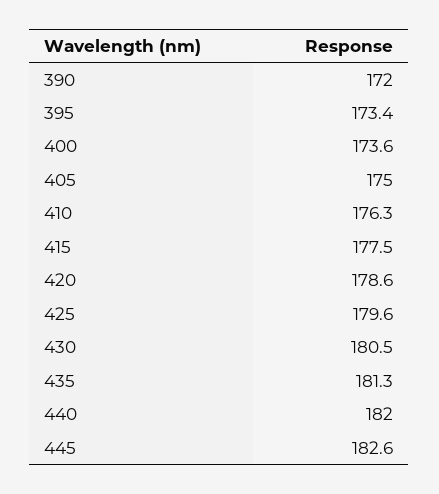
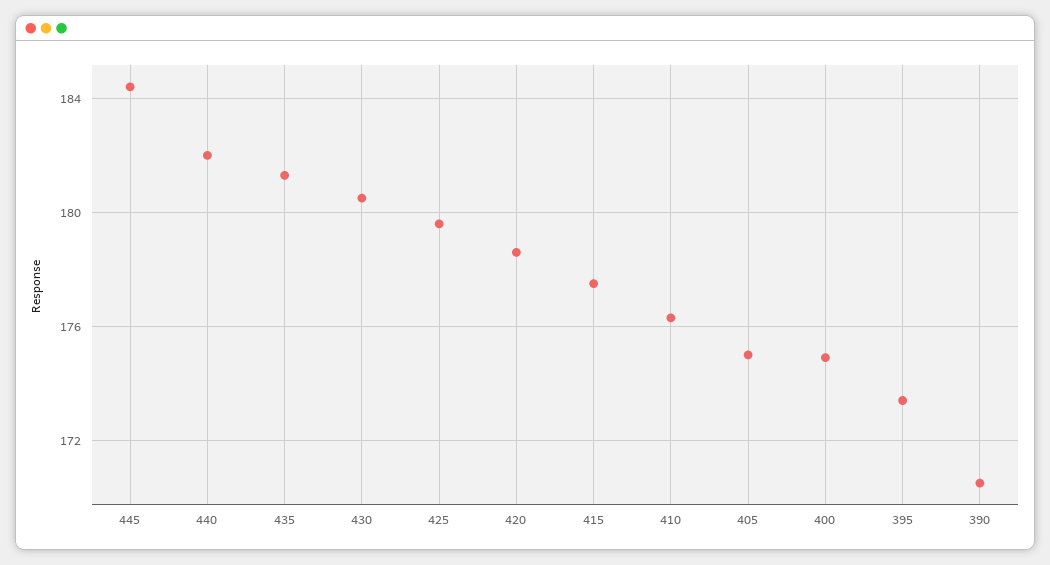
390: 172 -> 170.5
400: 173.6 -> 175
445: 182.6 -> 184.5

